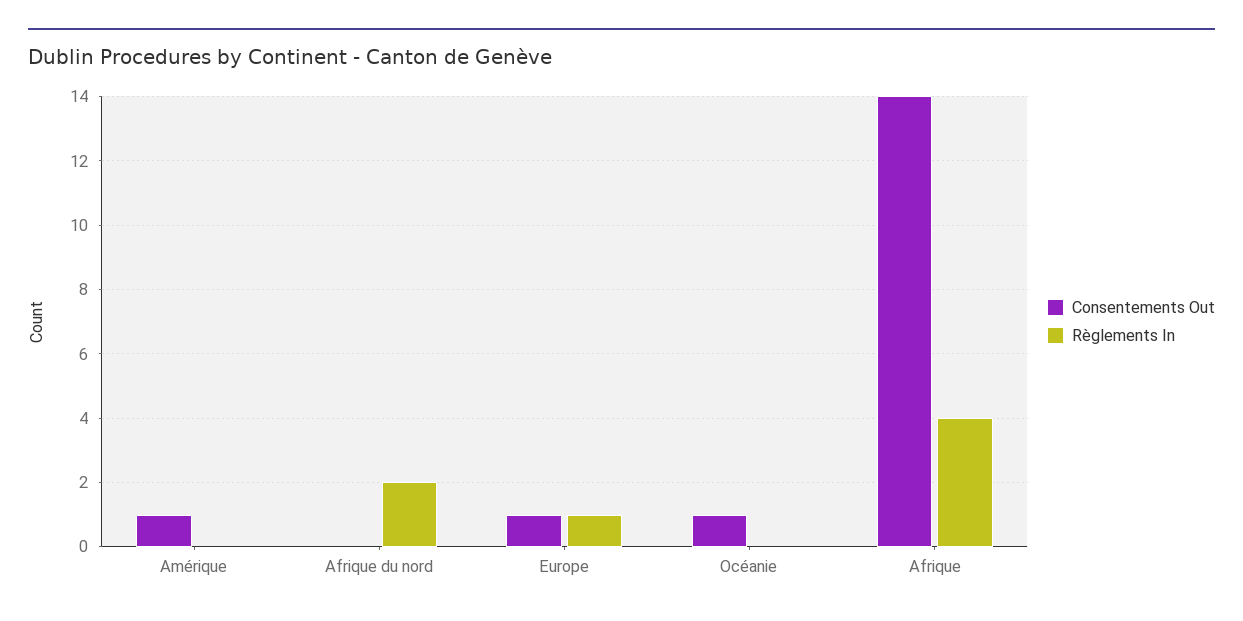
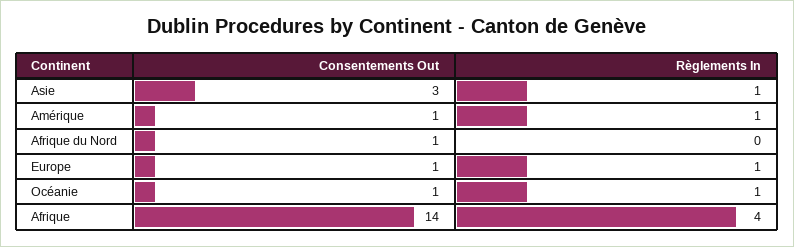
Règlements In, Amérique: 0 -> 1
Consentements Out, Afrique du nord: 0 -> 1
Règlements In, Afrique du nord: 2 -> 0
Règlements In, Océanie: 0 -> 1
Consentements Out, Asie: none -> 3
Règlements In, Asie: none -> 1

